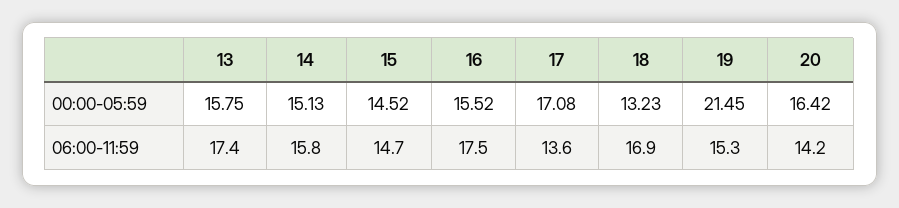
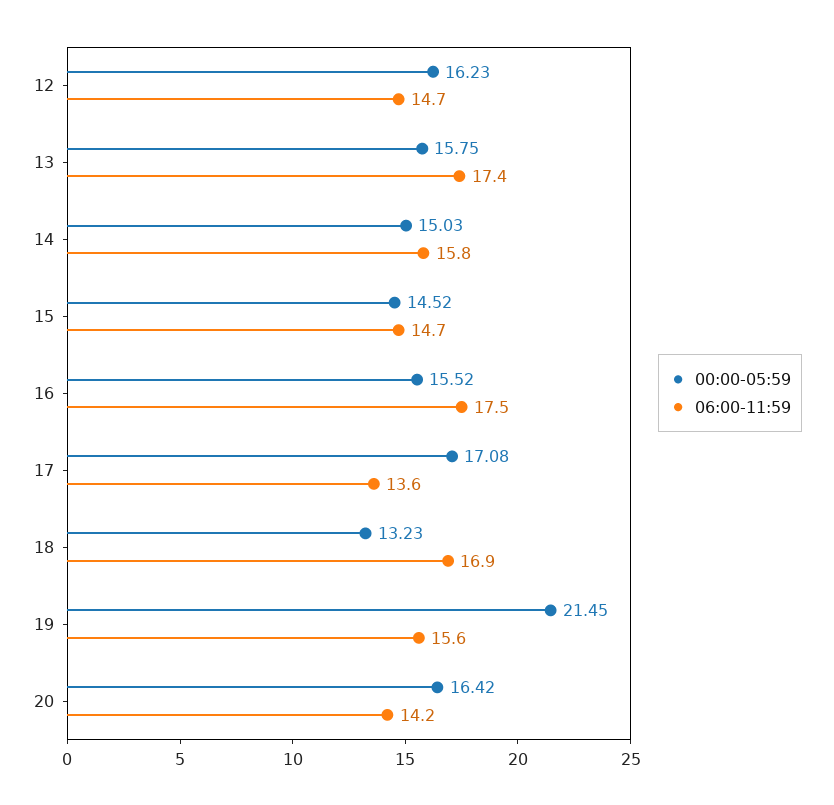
00:00-05:59, 14: 15.13 -> 15.03
06:00-11:59, 19: 15.3 -> 15.6
00:00-05:59, 12: none -> 16.23
06:00-11:59, 12: none -> 14.7

